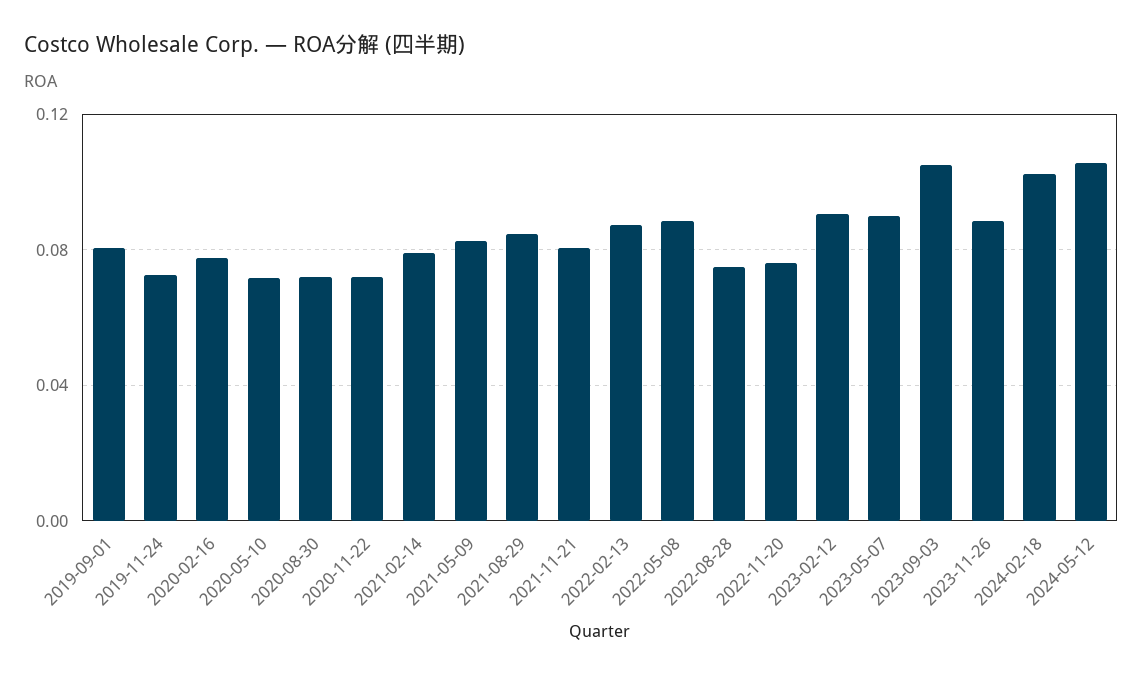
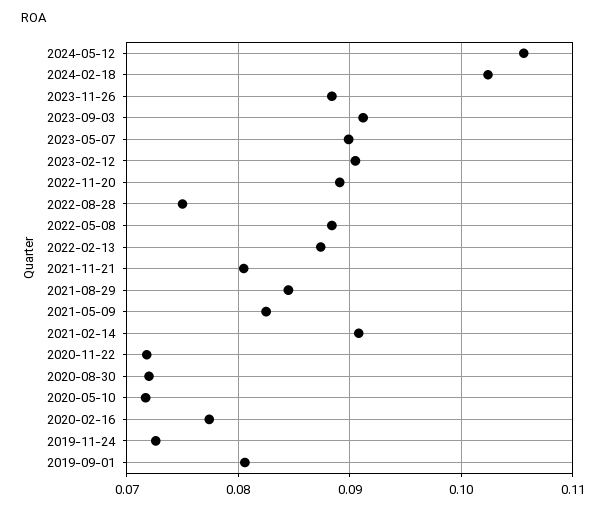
2021-02-14: 0.08 -> 0.091
2022-11-20: 0.075 -> 0.089
2023-09-03: 0.105 -> 0.091

